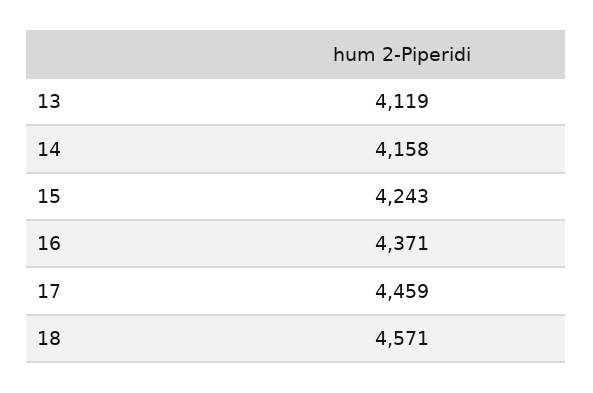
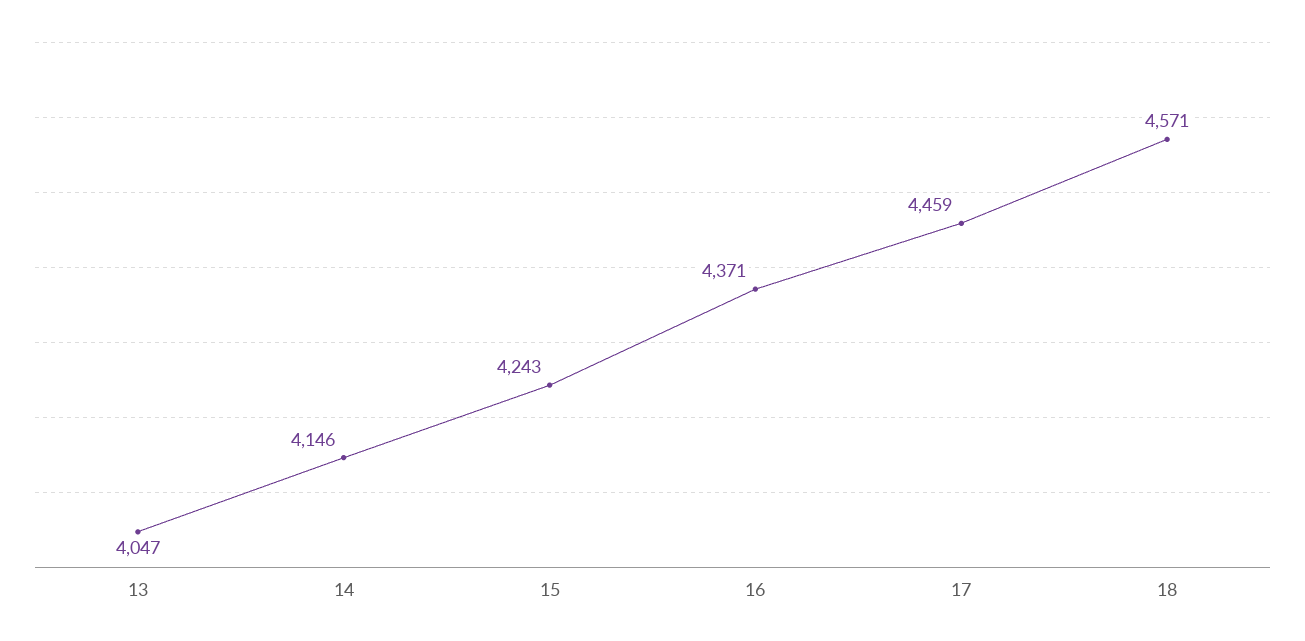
13: 4119 -> 4047
14: 4158 -> 4146

